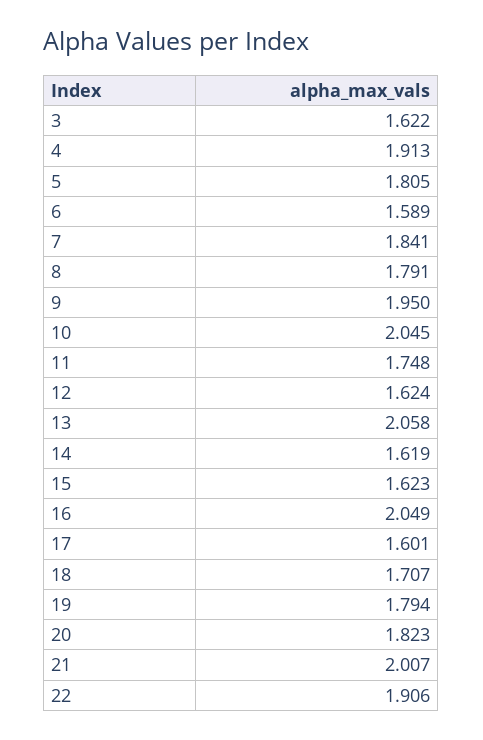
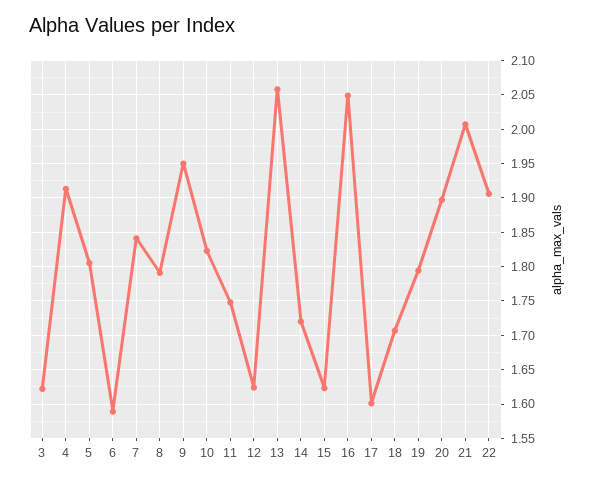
10: 2.045 -> 1.82
14: 1.619 -> 1.72
20: 1.823 -> 1.9

